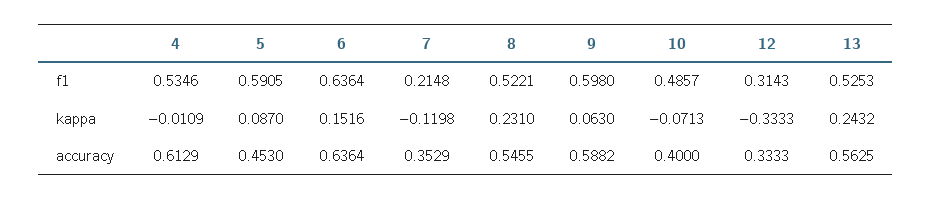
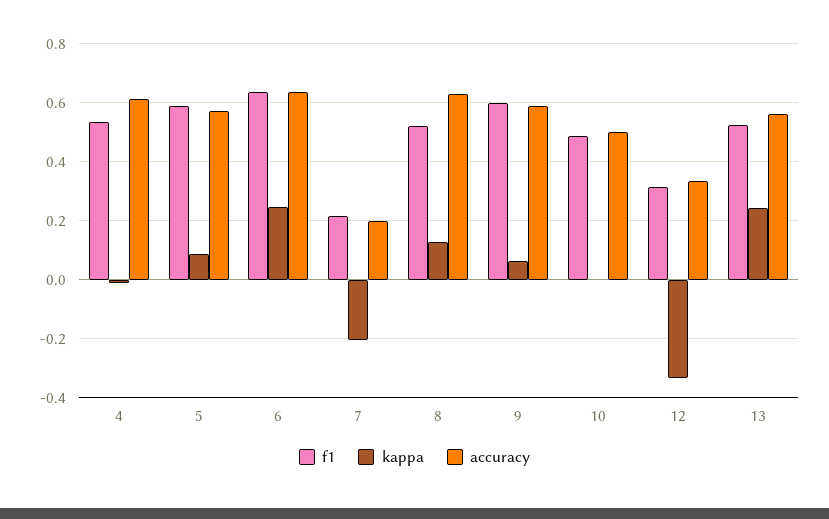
kappa, 6: 0.1516 -> 0.25
kappa, 7: -0.1198 -> -0.2
kappa, 8: 0.231 -> 0.125
kappa, 10: -0.0713 -> 0
accuracy, 5: 0.453 -> 0.575
accuracy, 7: 0.3529 -> 0.2
accuracy, 8: 0.5455 -> 0.625
accuracy, 10: 0.4 -> 0.5

